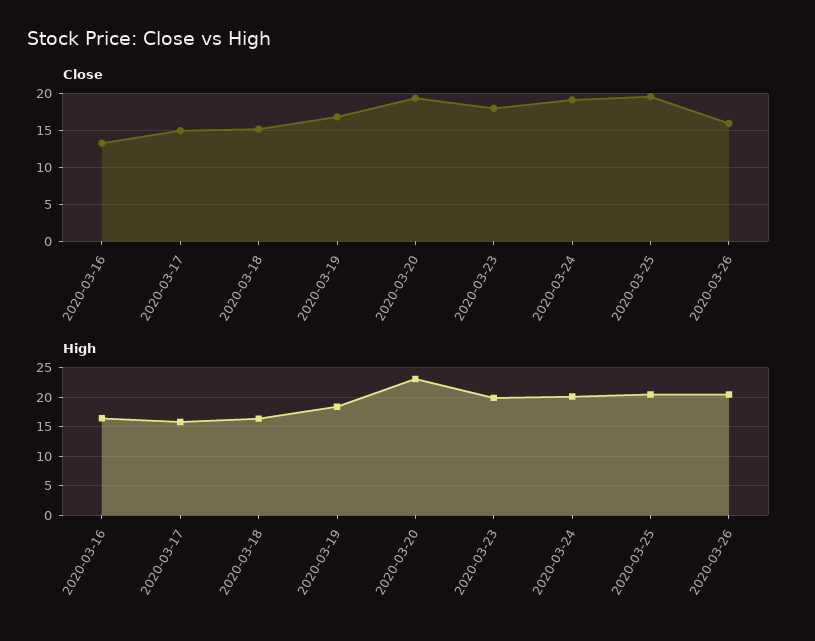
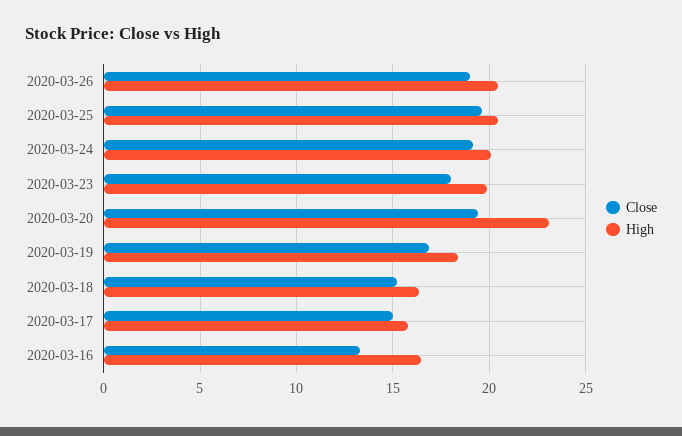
Close, 2020-03-26: 16 -> 19

